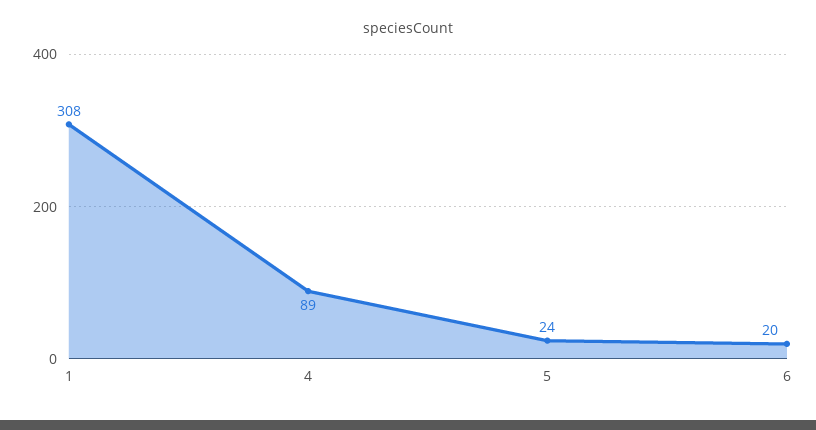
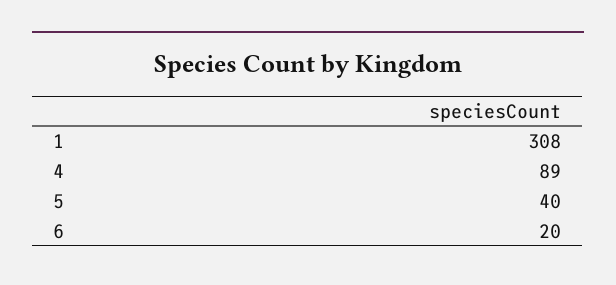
5: 24 -> 40

